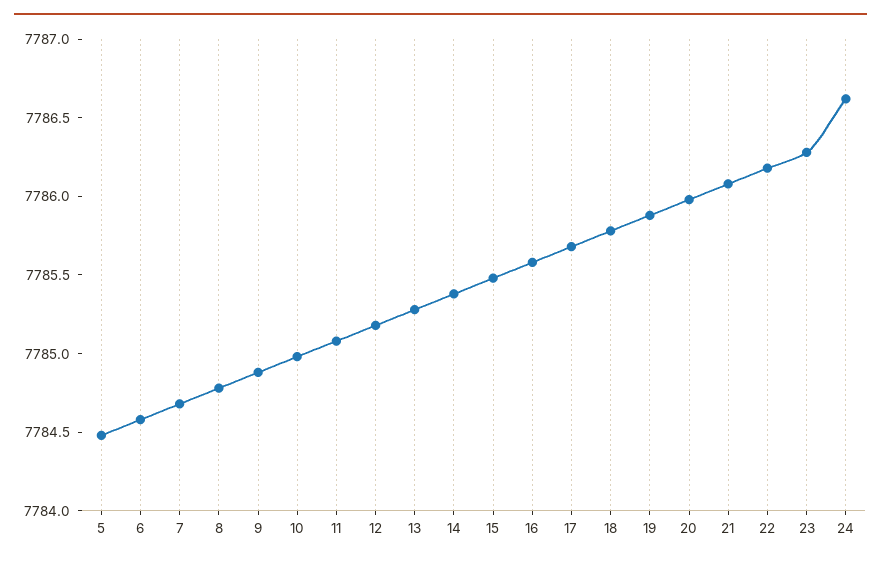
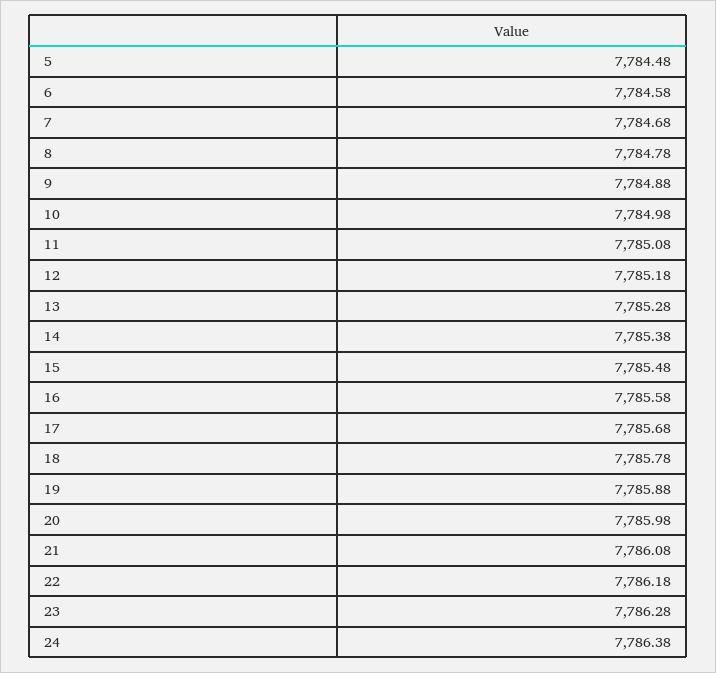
24: 7786.6 -> 7786.38

